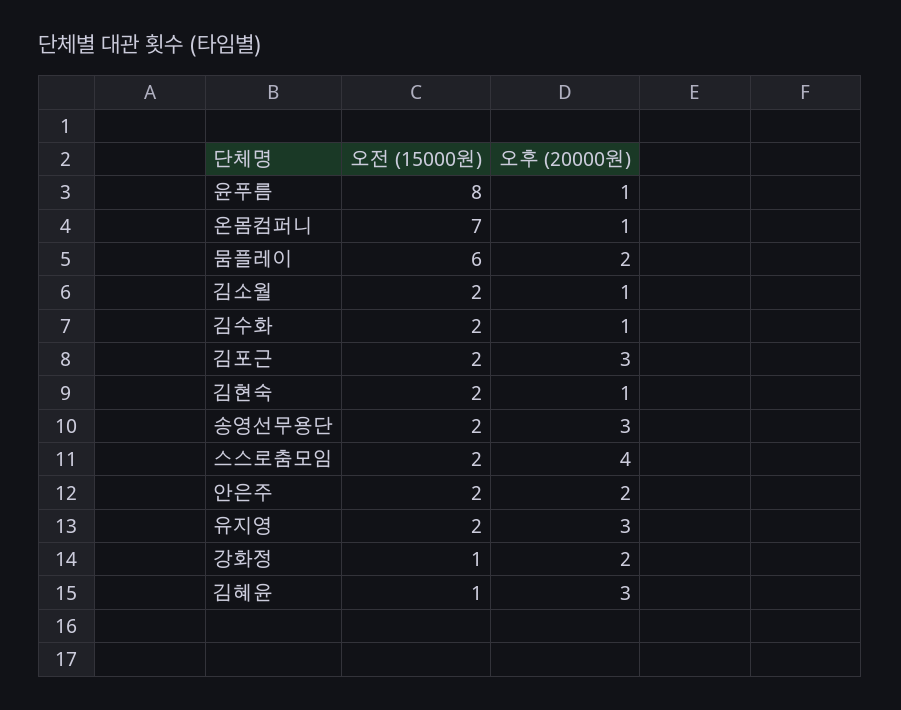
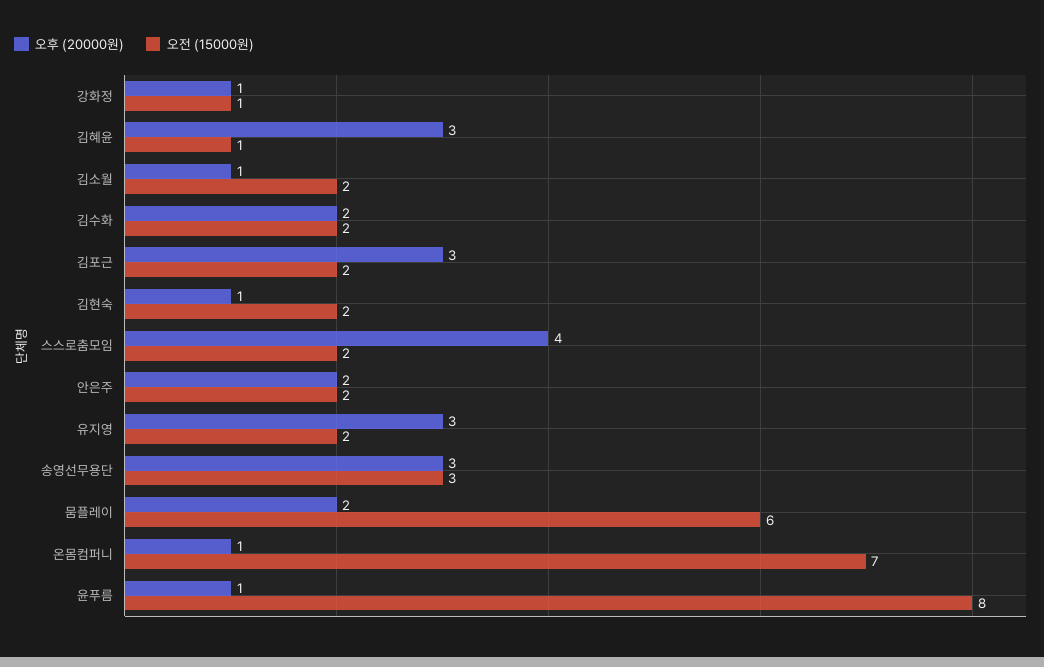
오후 (20000원), 김수화: 1 -> 2
오전 (15000원), 송영선무용단: 2 -> 3
오후 (20000원), 강화정: 2 -> 1

